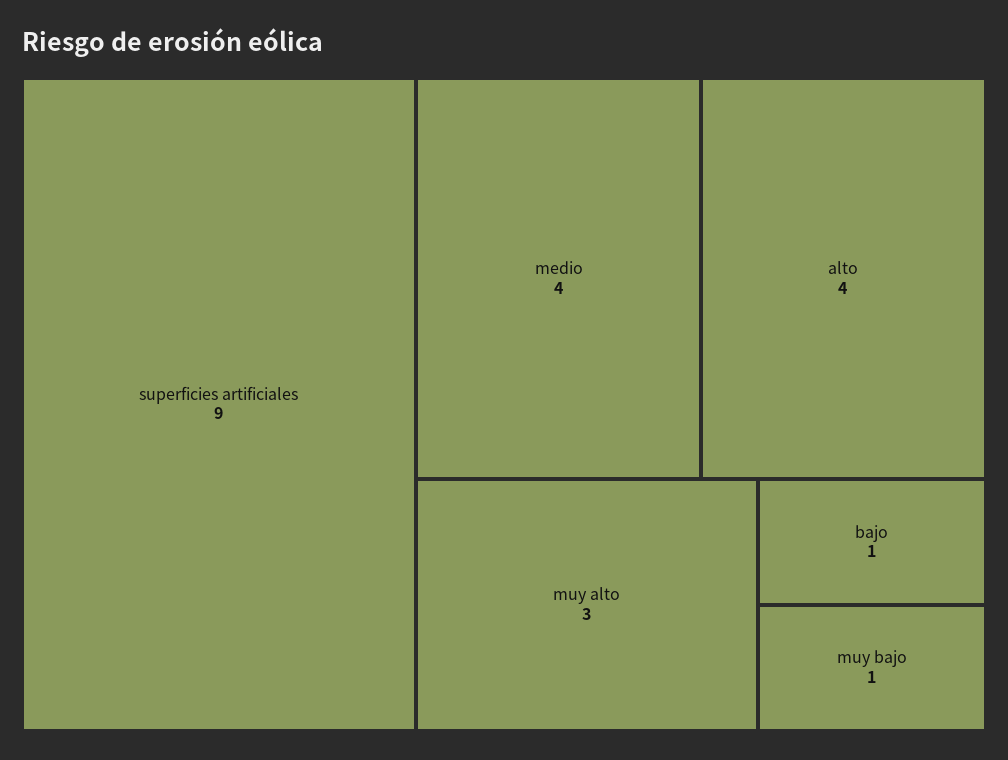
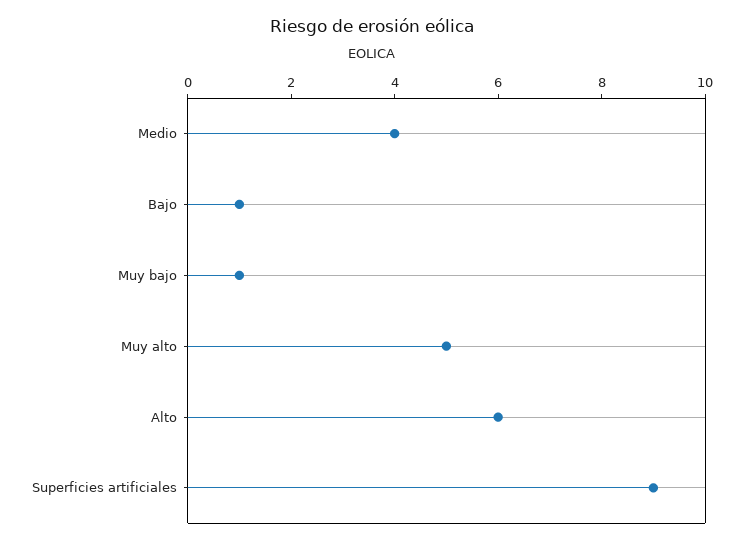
alto: 4 -> 6
muy alto: 3 -> 5

